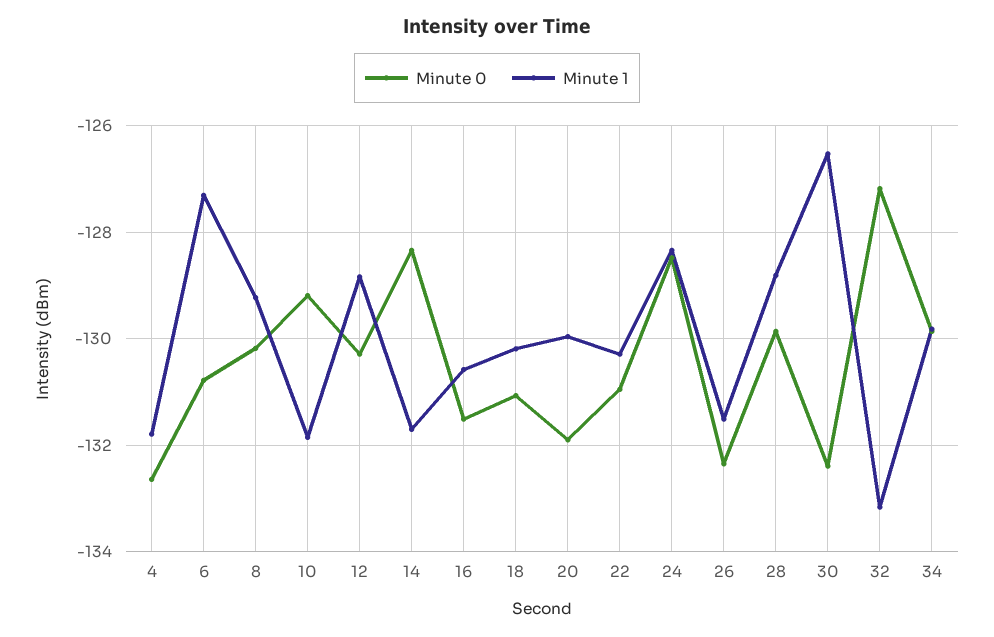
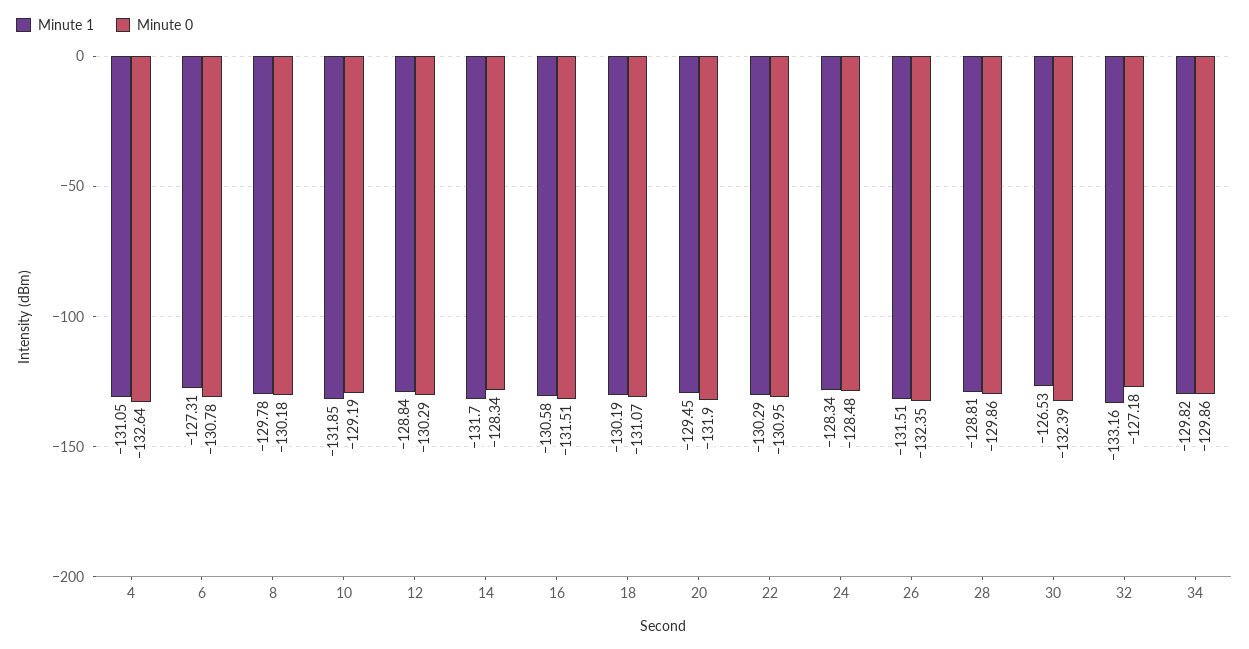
Minute 1, 4: -131.8 -> -131.05
Minute 1, 8: -129.2 -> -129.78
Minute 1, 20: -130 -> -129.45

